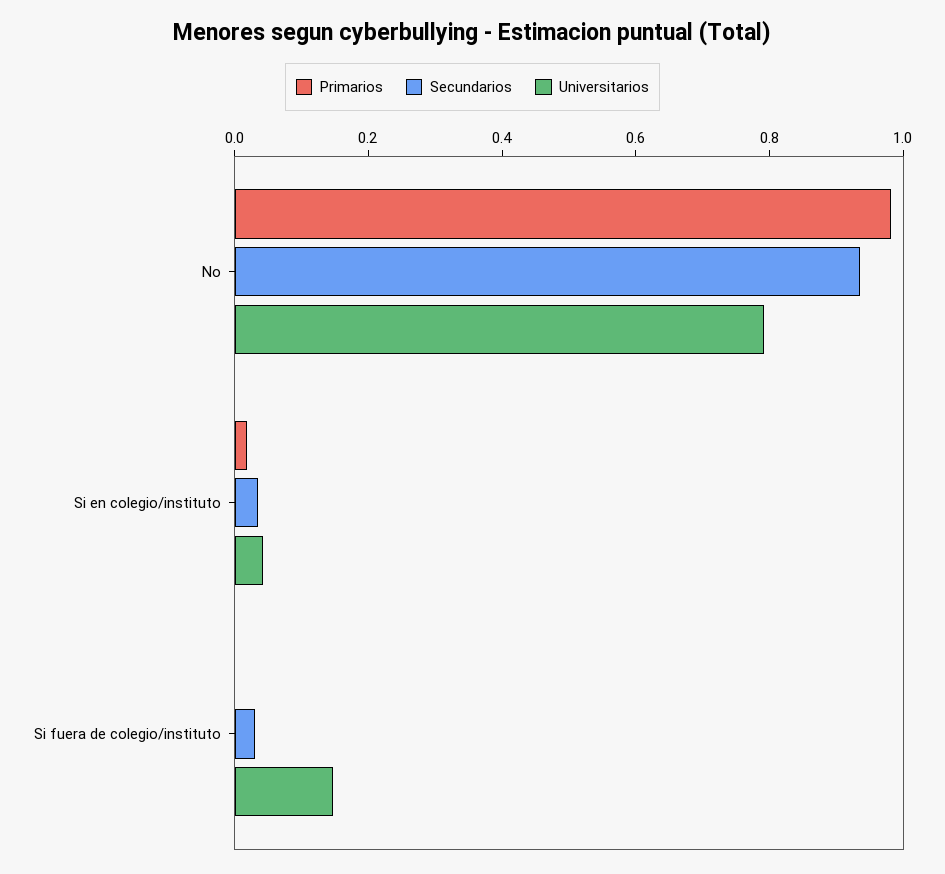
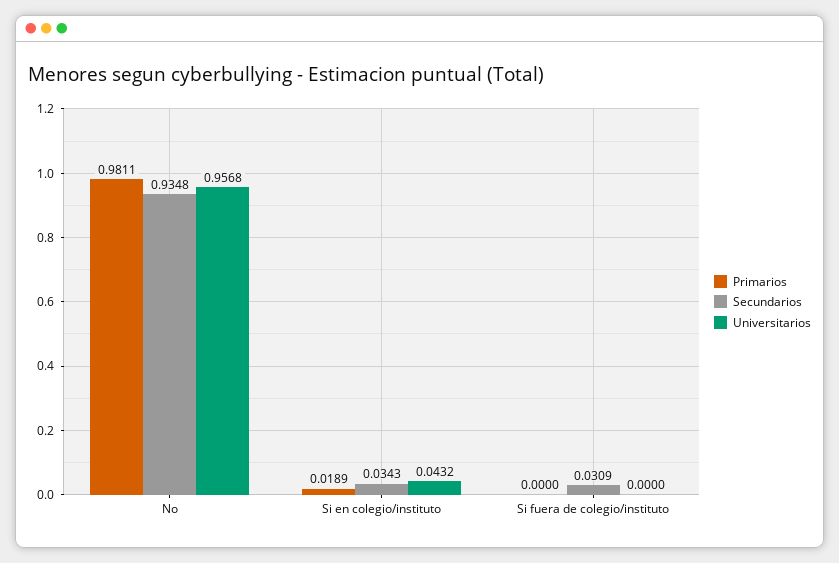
Universitarios, No: 0.8 -> 0.9568
Universitarios, Si fuera de colegio/instituto: 0.15 -> 0

